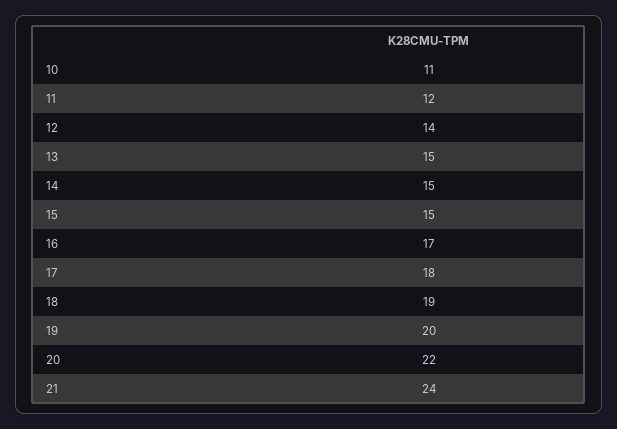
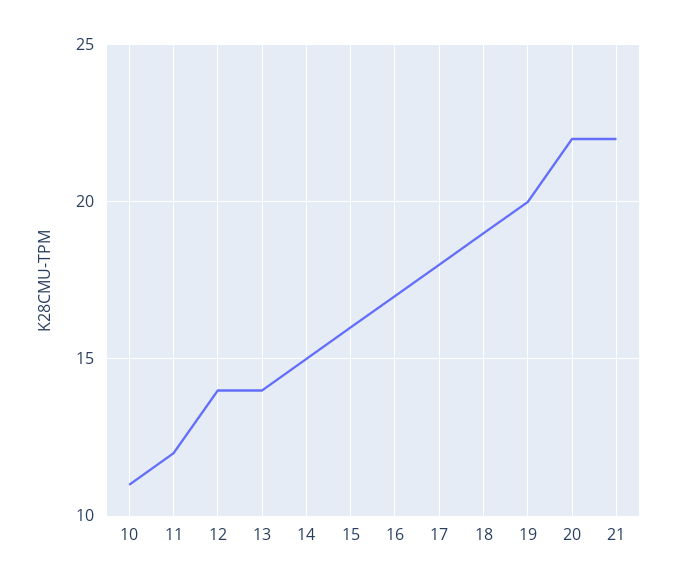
13: 15 -> 14
15: 15 -> 16
21: 24 -> 22

